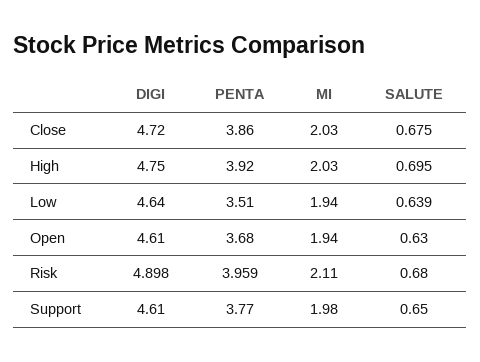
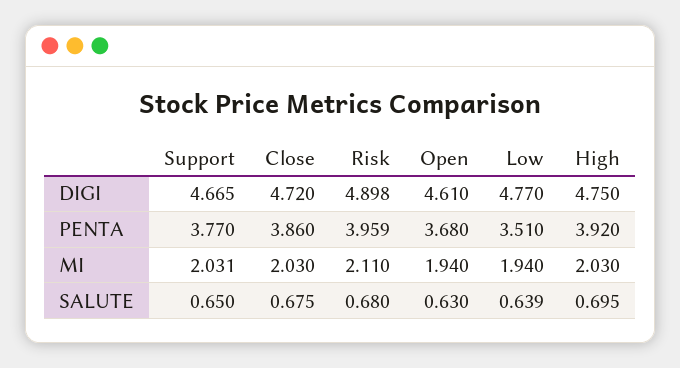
DIGI, Low: 4.64 -> 4.77
DIGI, Support: 4.61 -> 4.665
MI, Support: 1.98 -> 2.031

